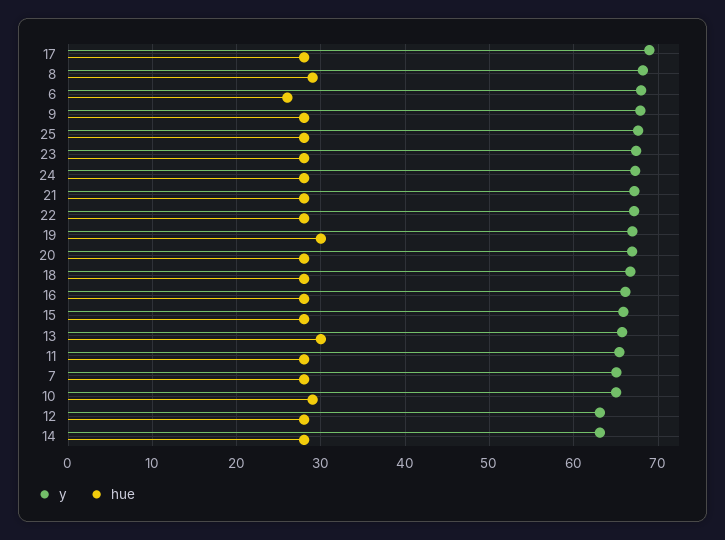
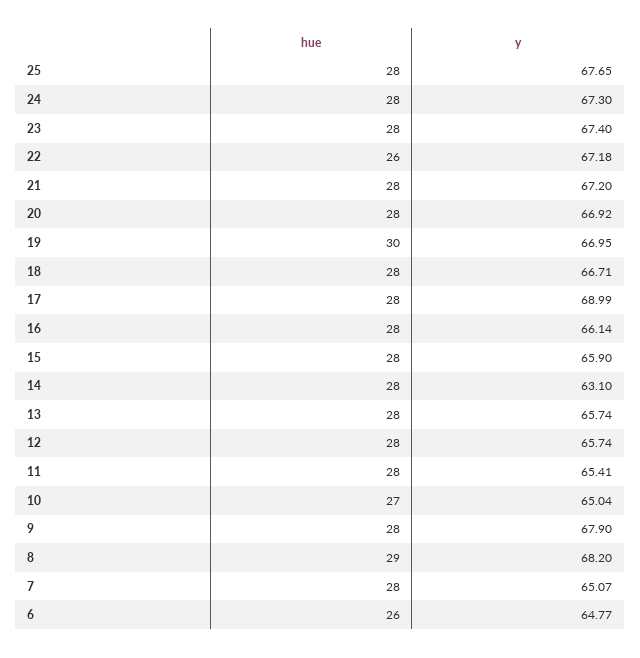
y, 6: 68 -> 64.77
hue, 22: 28 -> 26
hue, 13: 30 -> 28
hue, 10: 29 -> 27
y, 12: 63 -> 65.74

